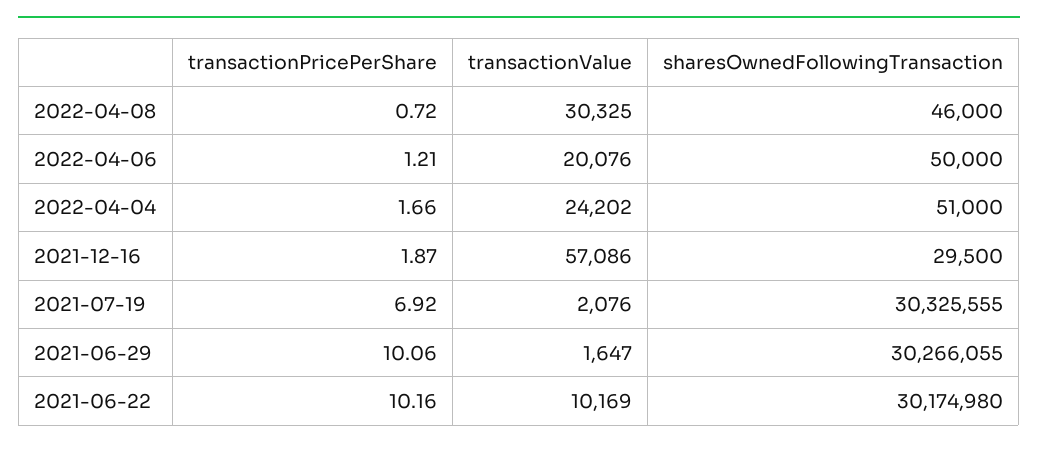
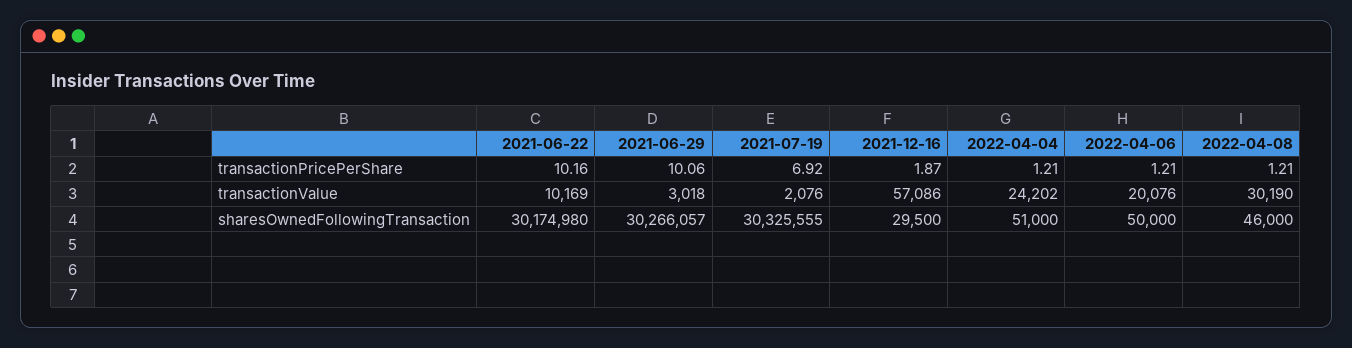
transactionPricePerShare, 2022-04-08: 0.72 -> 1.21
transactionValue, 2022-04-08: 30325 -> 30190
transactionPricePerShare, 2022-04-04: 1.66 -> 1.21
transactionValue, 2021-06-29: 1647 -> 3018
sharesOwnedFollowingTransaction, 2021-06-29: 30266055 -> 30266057

